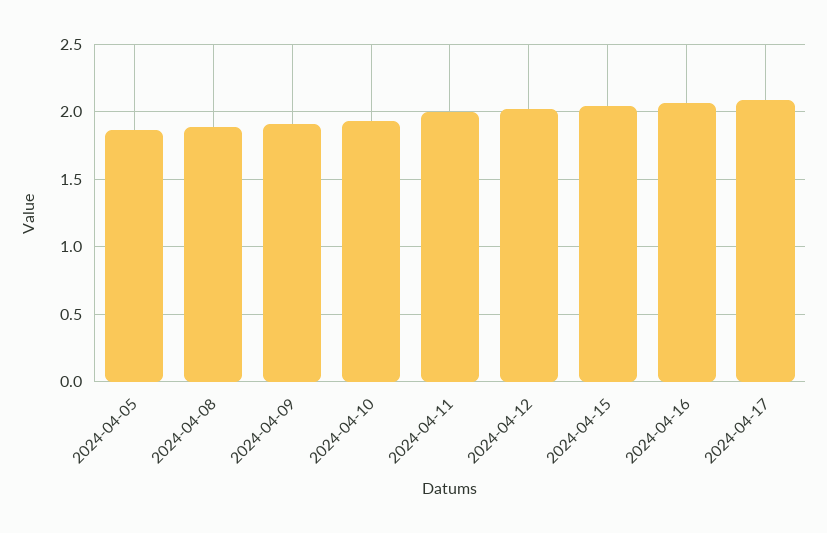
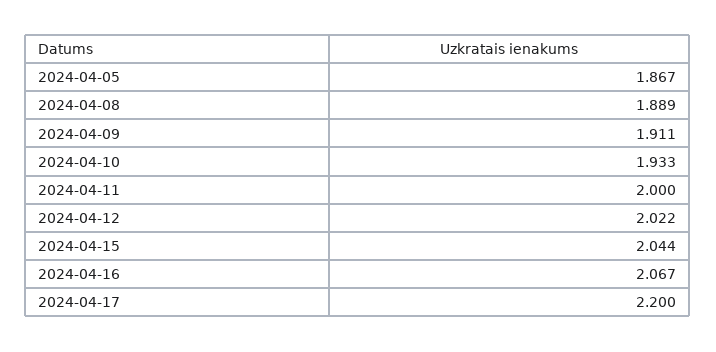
2024-04-17: 2.1 -> 2.2

